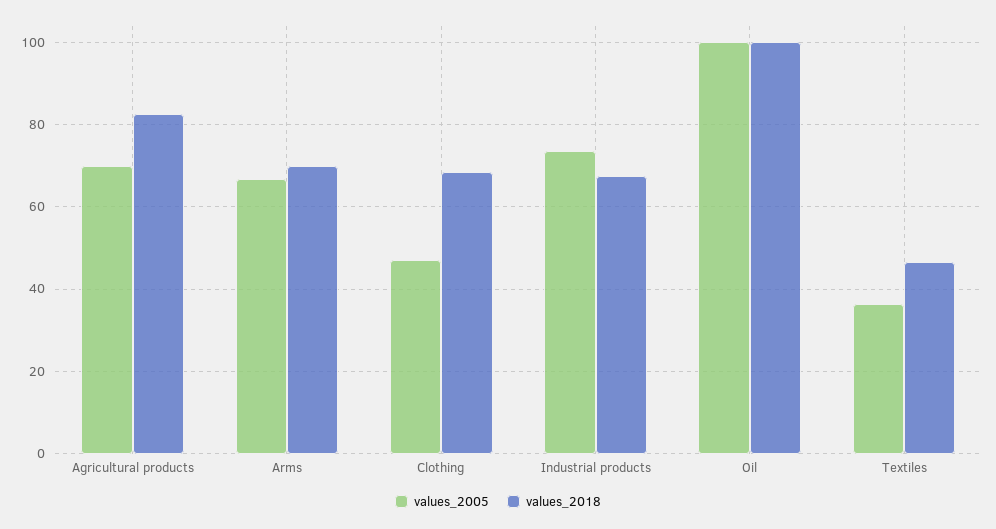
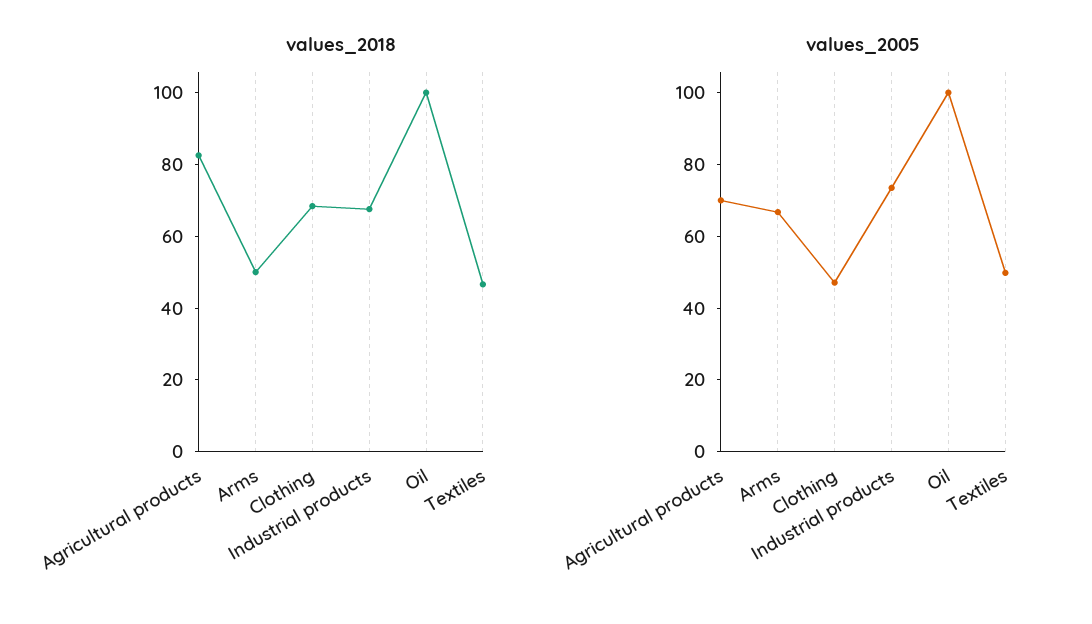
values_2018, Arms: 70 -> 50
values_2005, Textiles: 36 -> 50

